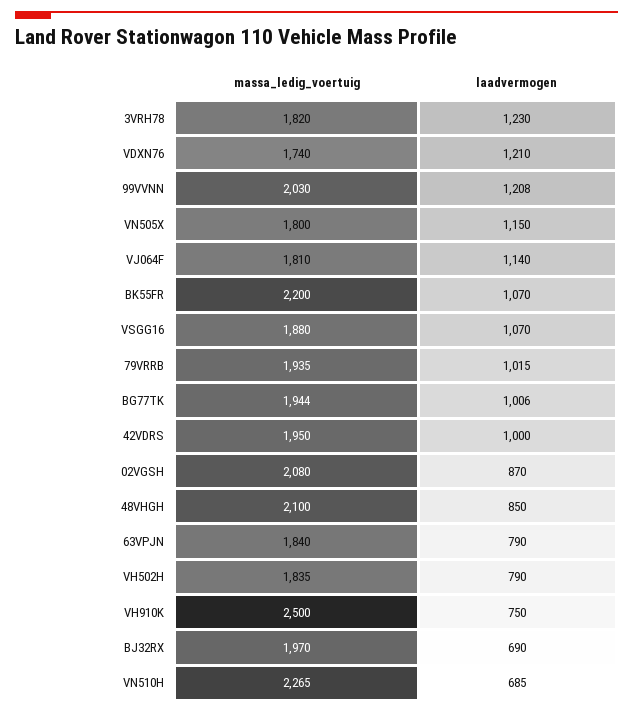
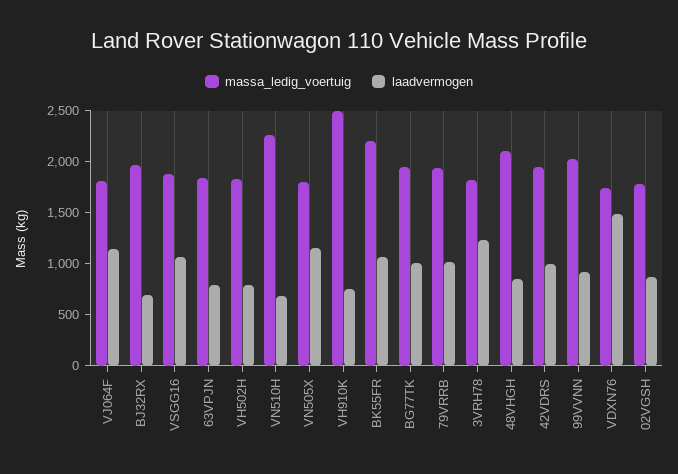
laadvermogen, VDXN76: 1210 -> 1500
laadvermogen, 99VVNN: 1208 -> 900
massa_ledig_voertuig, 02VGSH: 2080 -> 1800

